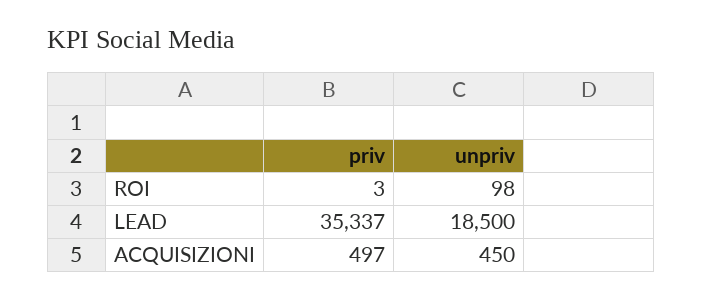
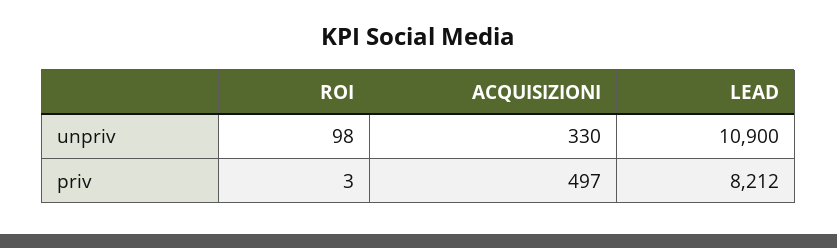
priv, LEAD: 35337 -> 8212
unpriv, LEAD: 18500 -> 10900
unpriv, ACQUISIZIONI: 450 -> 330

